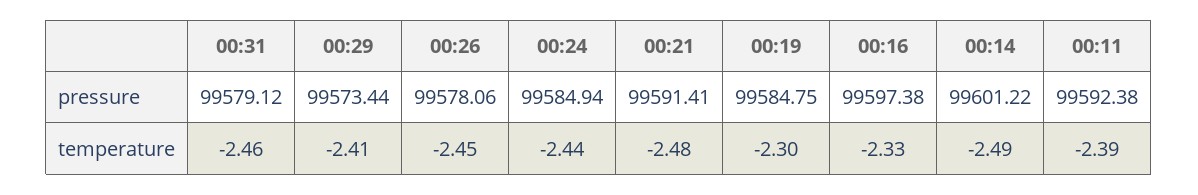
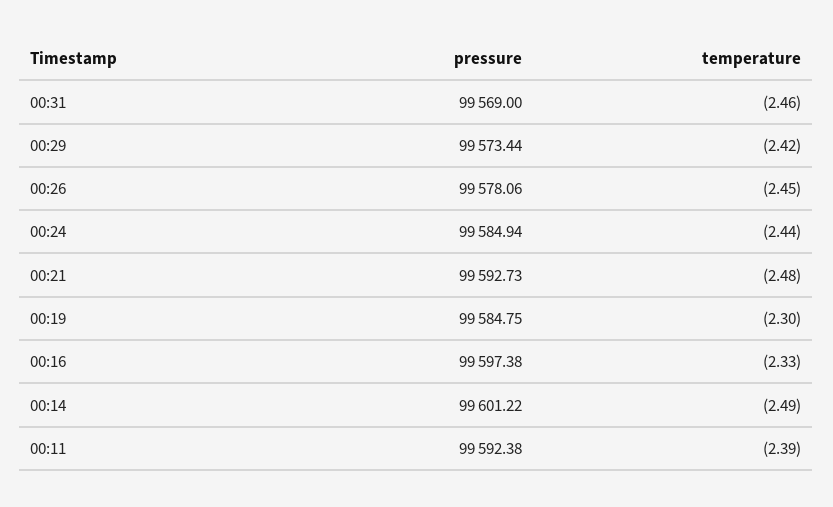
00:31, pressure: 99579.12 -> 99569
00:21, pressure: 99591.41 -> 99592.73
00:29, temperature: -2.41 -> -2.42

